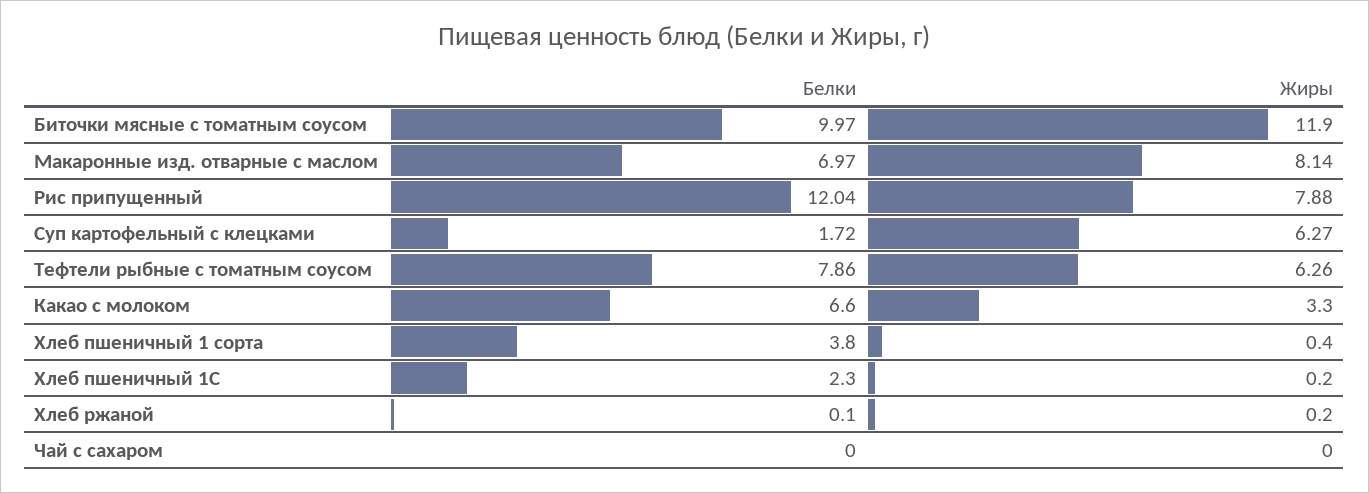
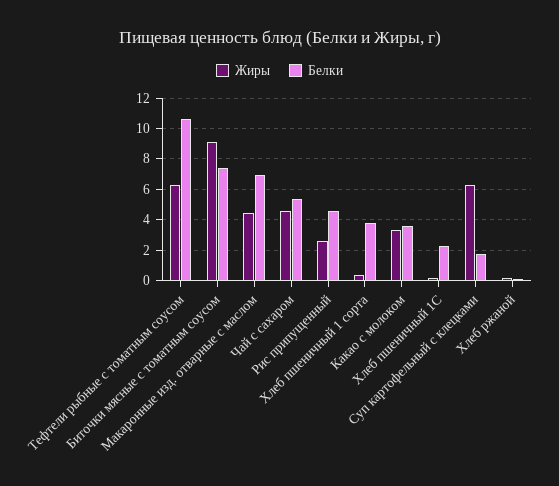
Белки, Биточки мясные с томатным соусом: 9.97 -> 7.5
Жиры, Биточки мясные с томатным соусом: 11.9 -> 9
Жиры, Макаронные изд. отварные с маслом: 8.14 -> 4.5
Белки, Рис припущенный: 12.04 -> 4.5
Жиры, Рис припущенный: 7.88 -> 2.5
Белки, Тефтели рыбные с томатным соусом: 7.86 -> 10.5
Белки, Какао с молоком: 6.6 -> 3.5
Белки, Чай с сахаром: 0 -> 5.5
Жиры, Чай с сахаром: 0 -> 4.5

